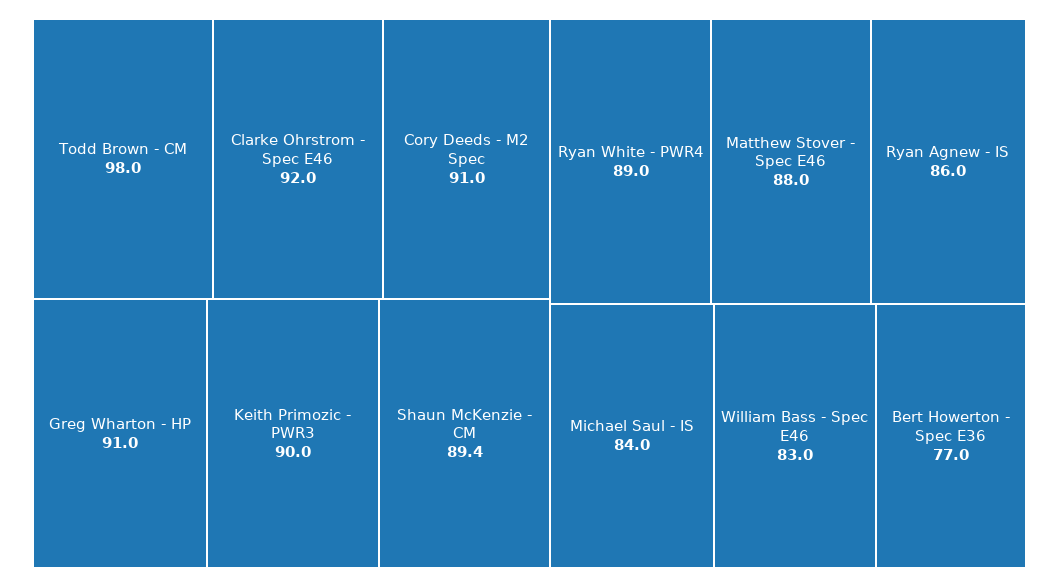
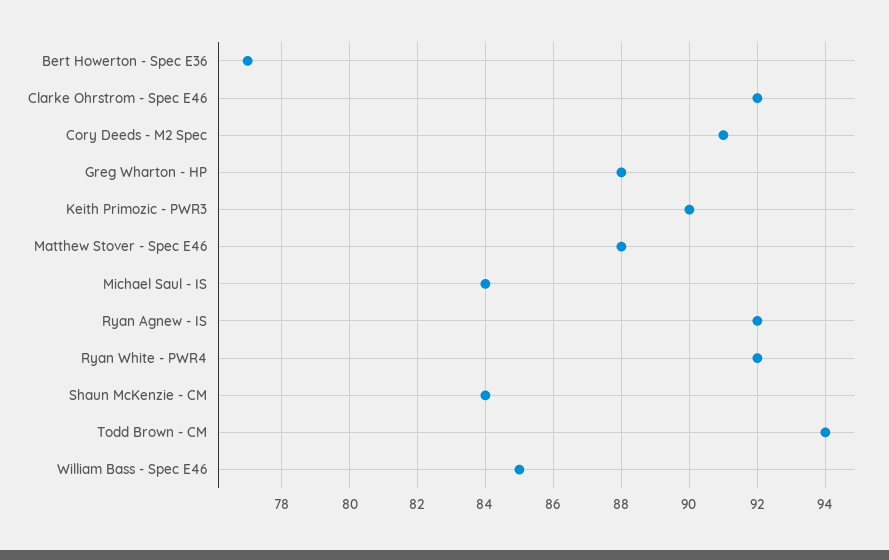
Todd Brown - CM: 98 -> 94
Greg Wharton - HP: 91 -> 88
Shaun McKenzie - CM: 89.4 -> 84
Ryan White - PWR4: 89 -> 92
Ryan Agnew - IS: 86 -> 92
William Bass - Spec E46: 83 -> 85

